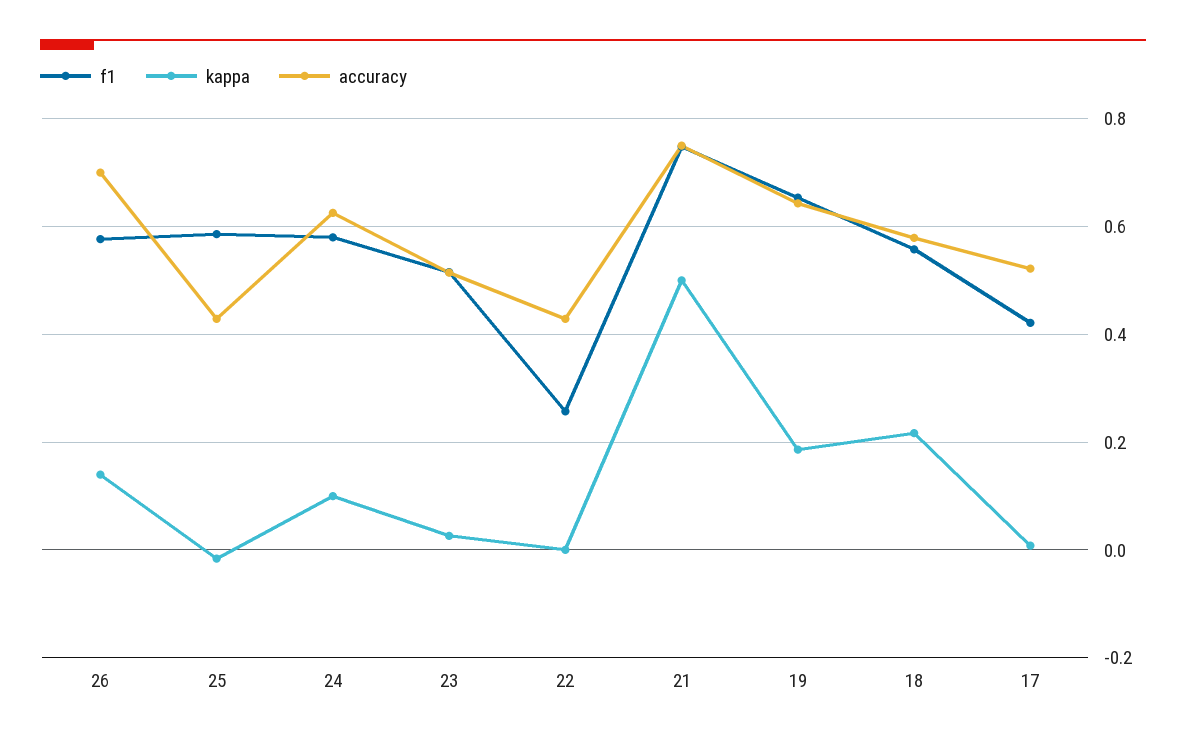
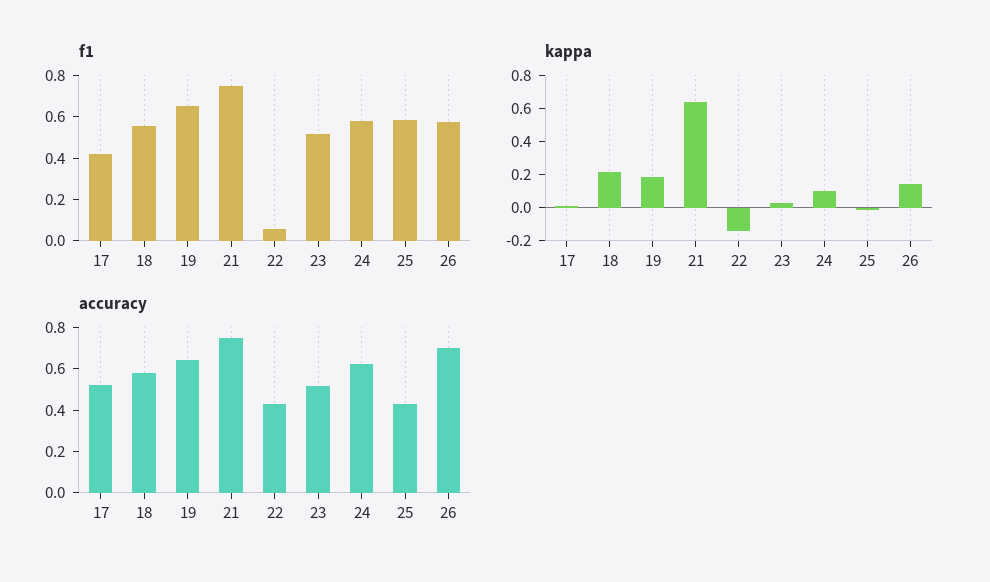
f1, 22: 0.26 -> 0.05
kappa, 22: 0 -> -0.15
kappa, 21: 0.5 -> 0.65

